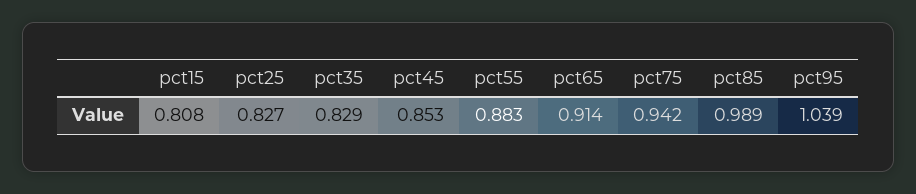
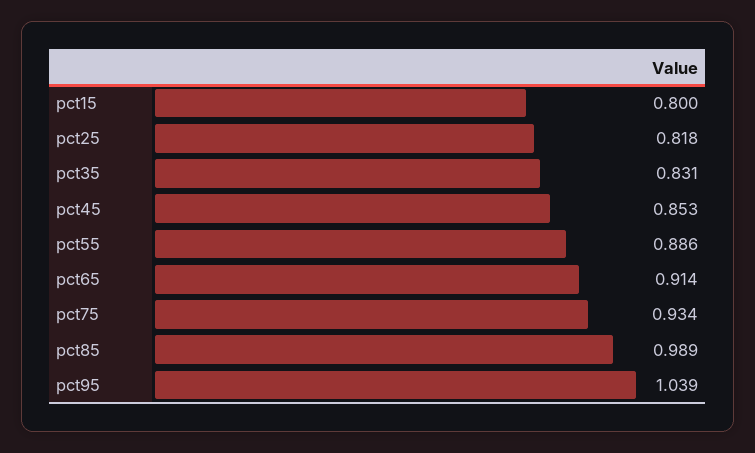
pct15: 0.808 -> 0.8
pct25: 0.827 -> 0.818
pct35: 0.829 -> 0.831
pct55: 0.883 -> 0.886
pct75: 0.942 -> 0.934

